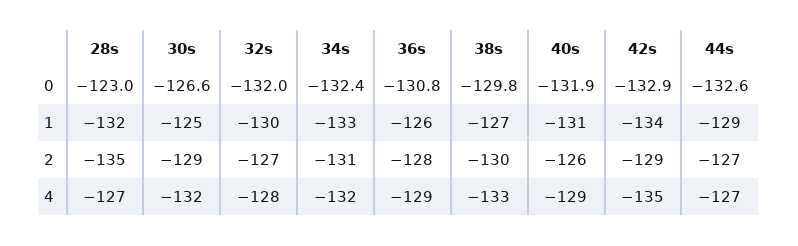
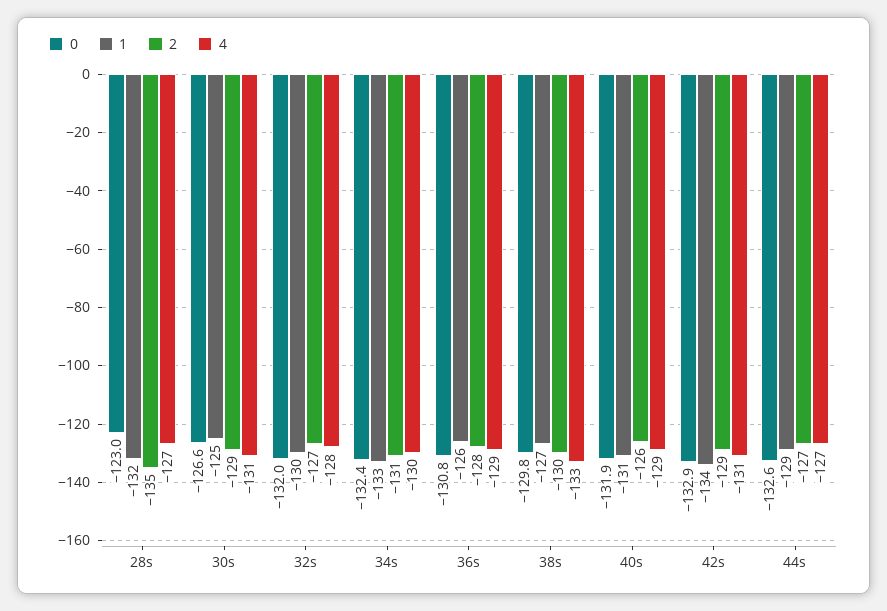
4, 30s: -132 -> -131
4, 34s: -132 -> -130
4, 42s: -135 -> -131

